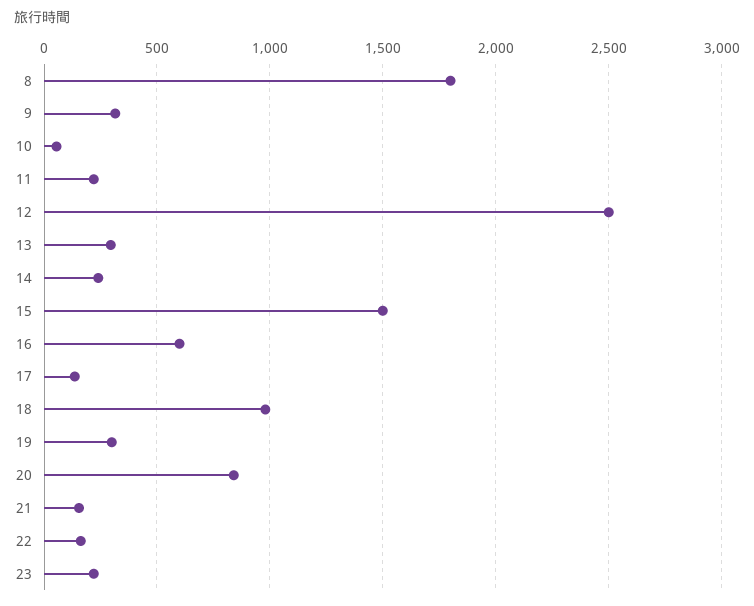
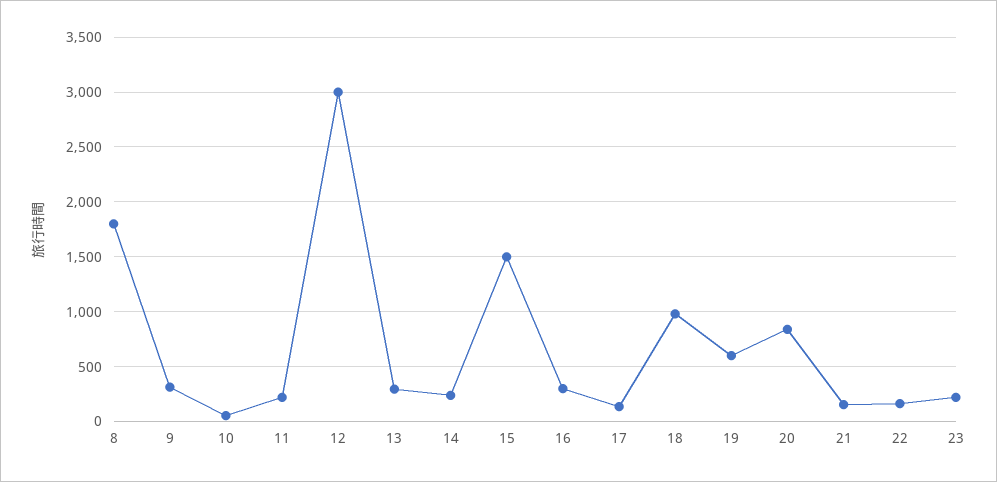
12: 2500 -> 3000
16: 600 -> 300
19: 300 -> 600

